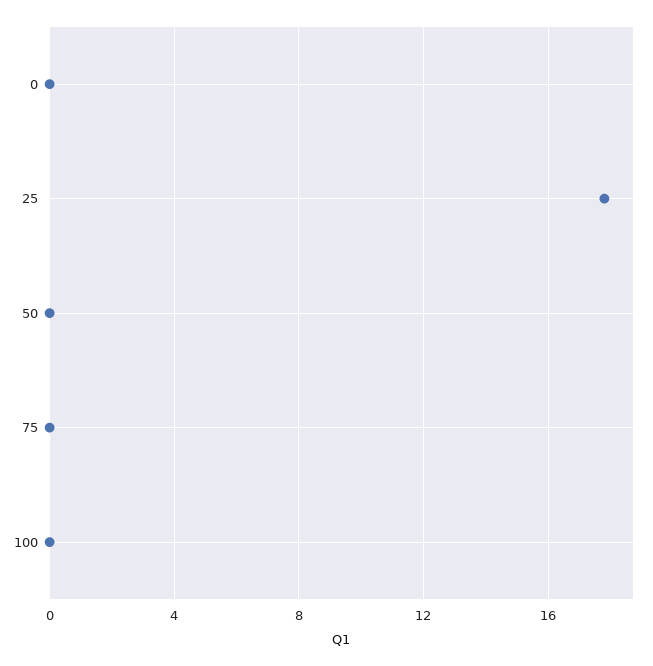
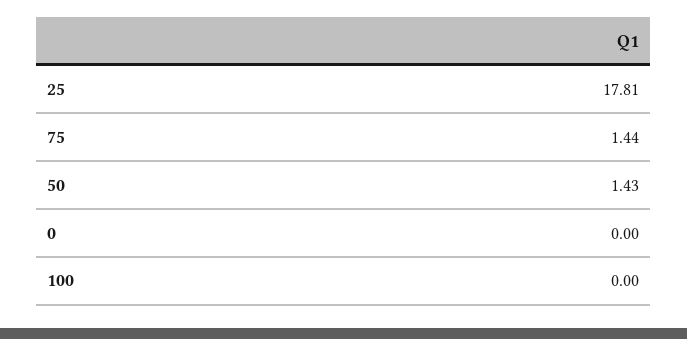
50: 0 -> 1.43
75: 0 -> 1.44

